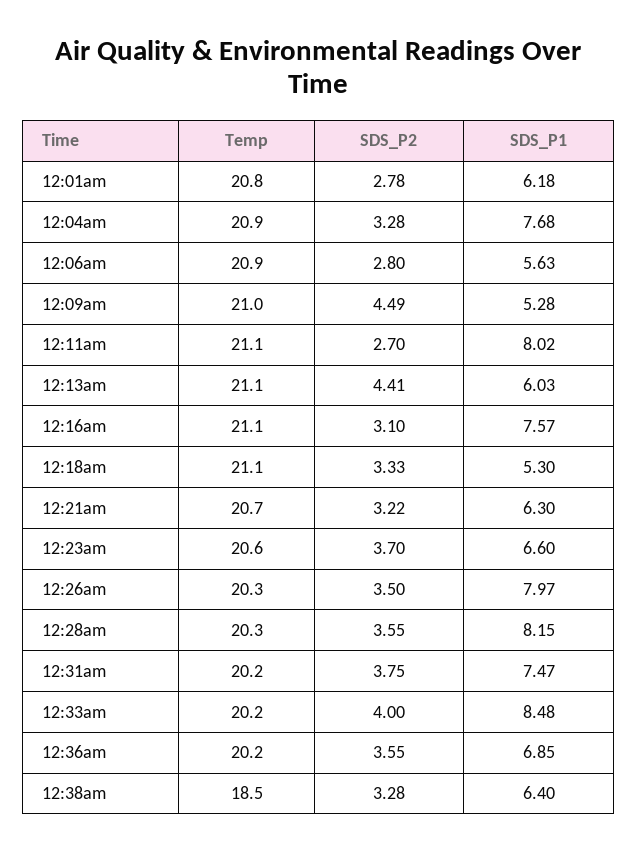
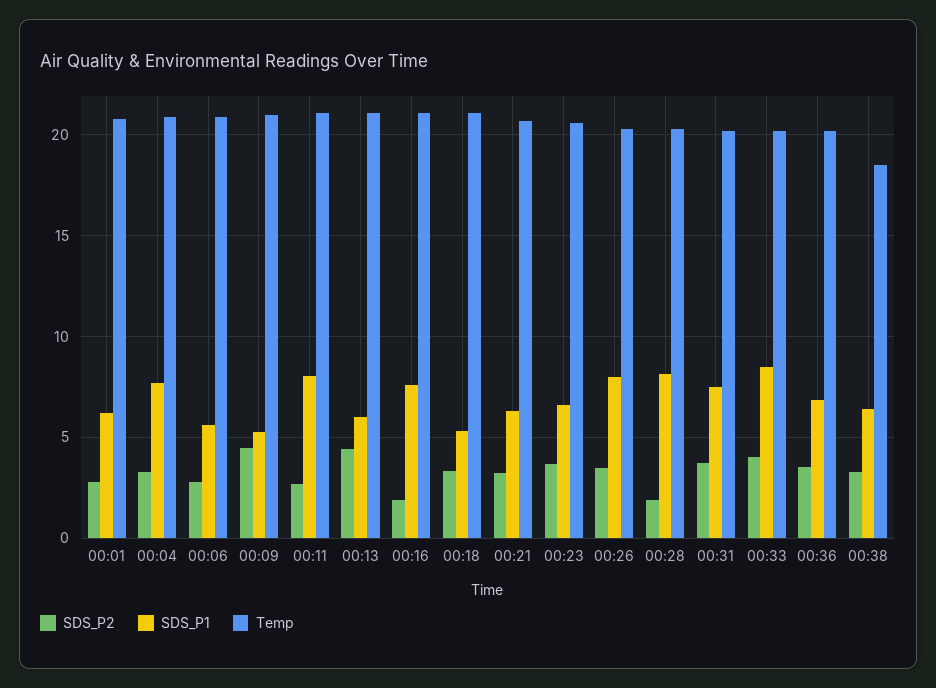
SDS_P2, 12:16am: 3.1 -> 2
SDS_P2, 12:28am: 3.55 -> 2

